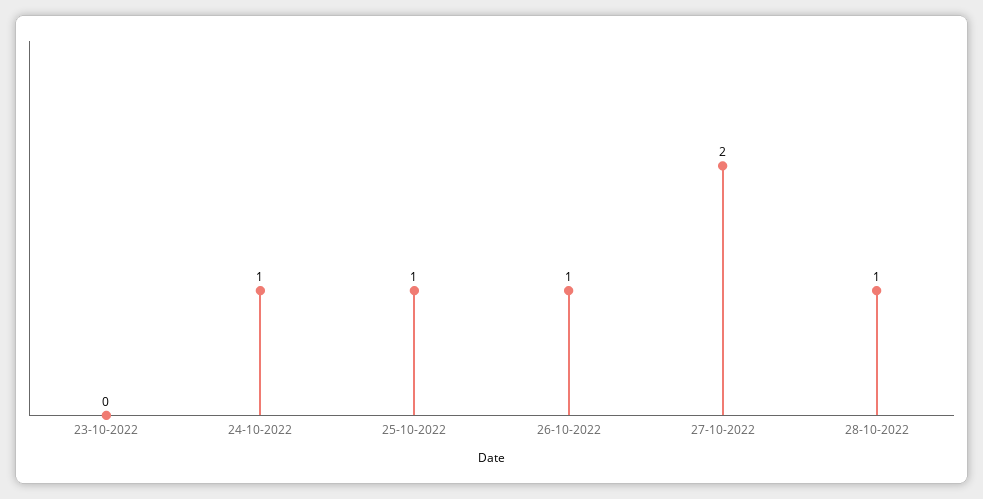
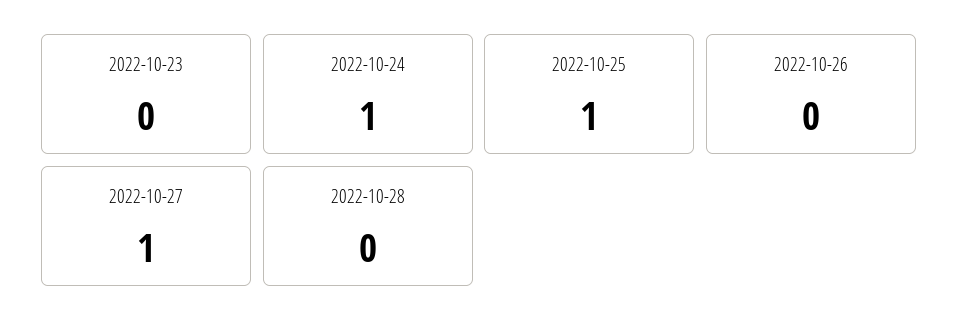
26-10-2022: 1 -> 0
27-10-2022: 2 -> 1
28-10-2022: 1 -> 0

